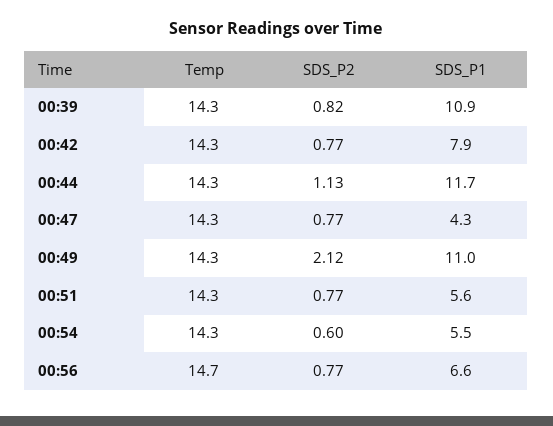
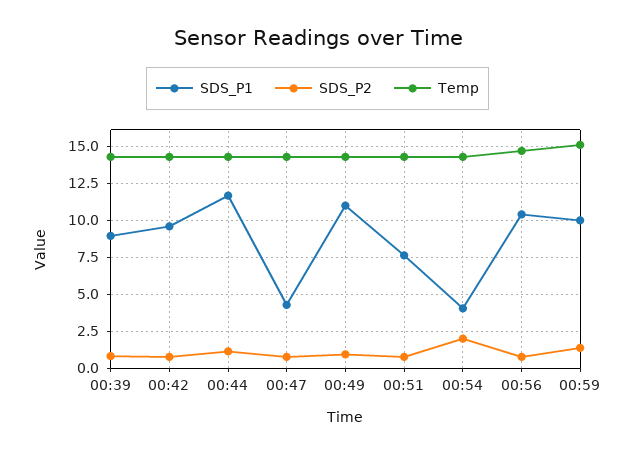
SDS_P1, 00:39: 10.9 -> 9
SDS_P1, 00:42: 7.9 -> 9.5
SDS_P2, 00:49: 2.12 -> 1
SDS_P1, 00:51: 5.6 -> 7.5
SDS_P2, 00:54: 0.6 -> 2
SDS_P1, 00:54: 5.5 -> 4
SDS_P1, 00:56: 6.6 -> 10.5
SDS_P1, 00:59: none -> 10
SDS_P2, 00:59: none -> 1.5
Temp, 00:59: none -> 15

